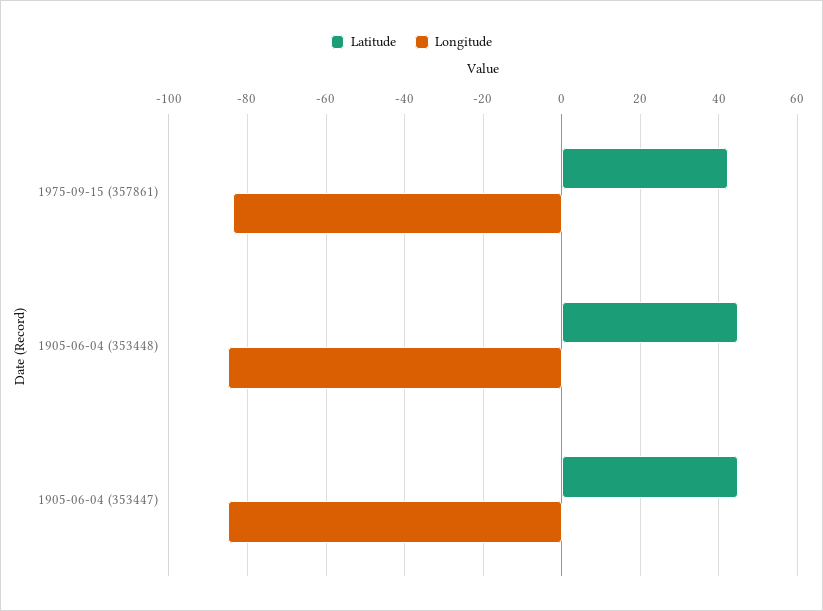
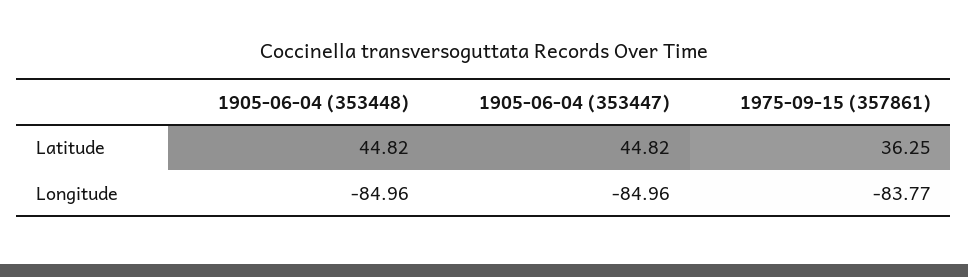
Latitude, 1975-09-15 (357861): 42 -> 36.25

